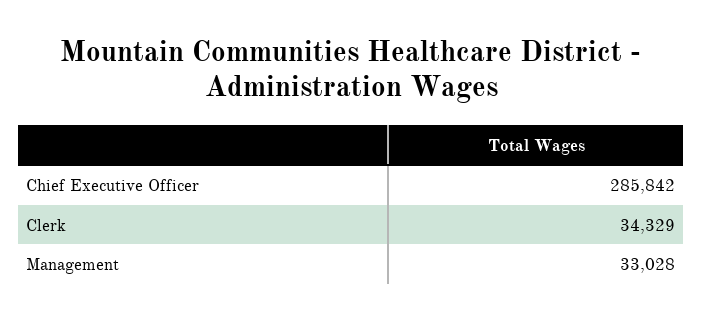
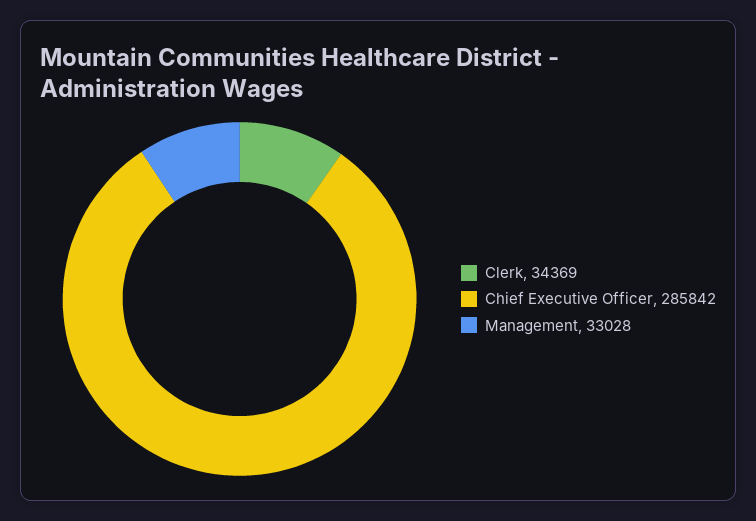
Clerk: 34329 -> 34369

